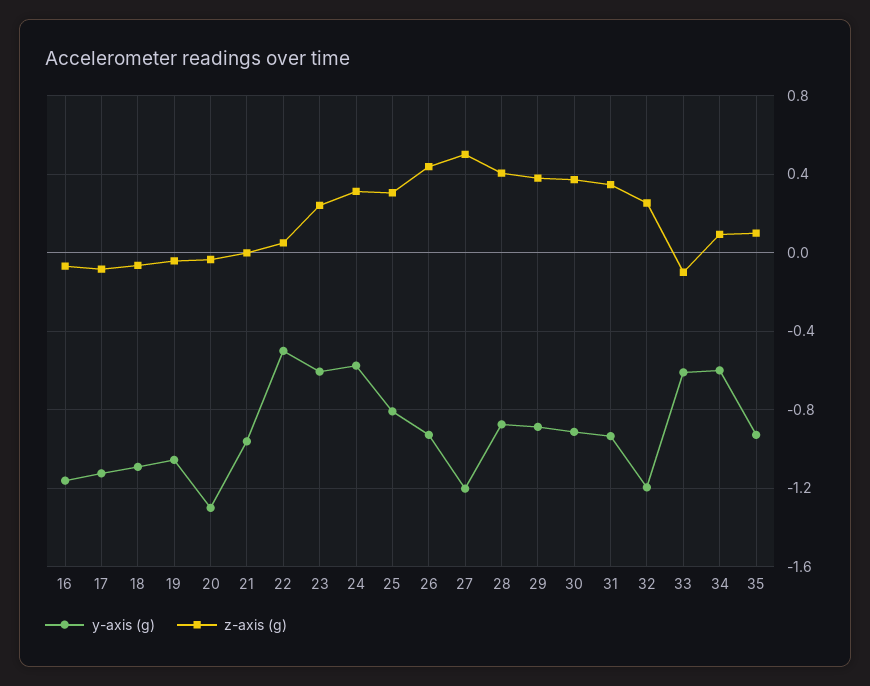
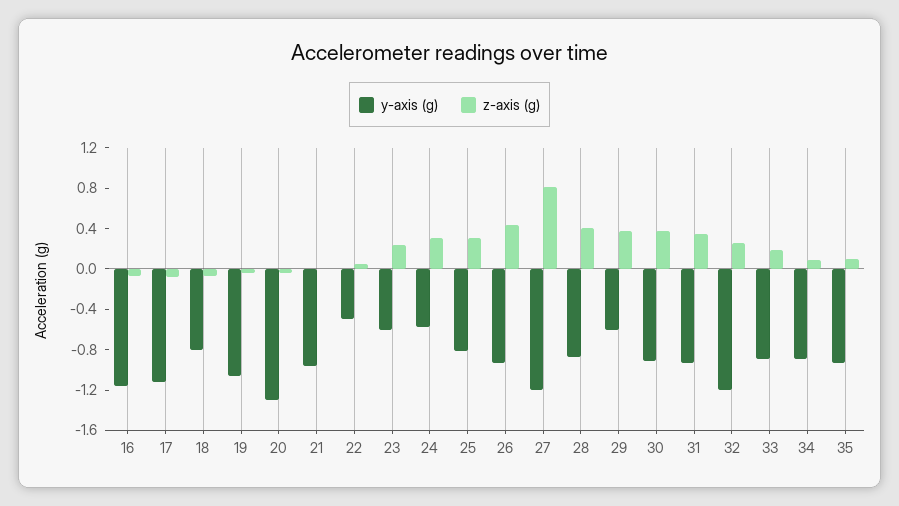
y-axis (g), 18: -1.1 -> -0.8
z-axis (g), 27: 0.5 -> 0.8
y-axis (g), 29: -0.9 -> -0.6
y-axis (g), 33: -0.6 -> -0.9
z-axis (g), 33: -0.1 -> 0.2
y-axis (g), 34: -0.6 -> -0.9

